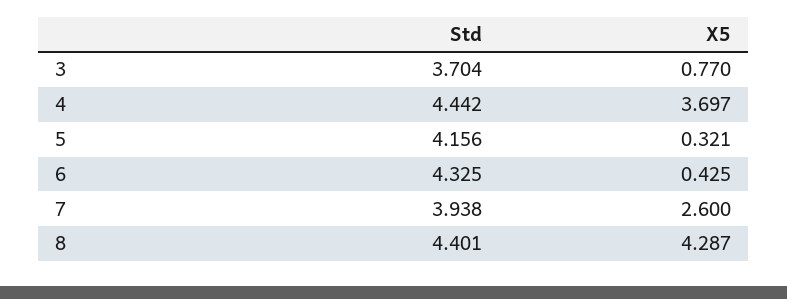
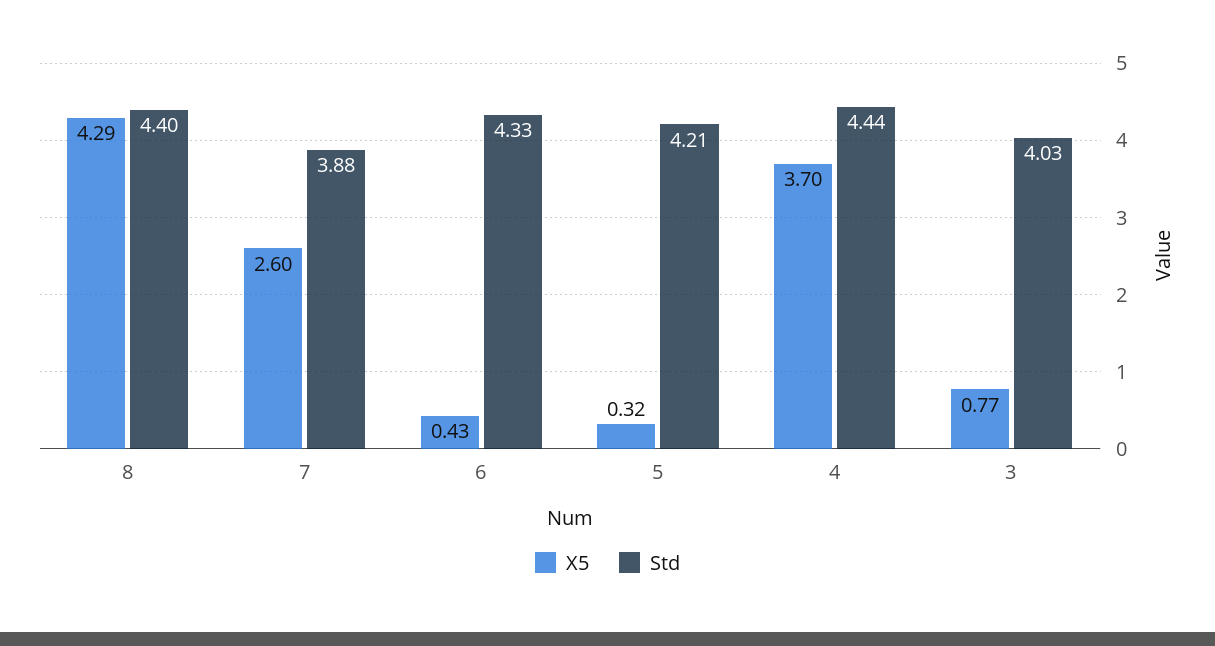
Std, 3: 3.704 -> 4.03
Std, 5: 4.156 -> 4.21
Std, 7: 3.938 -> 3.88

